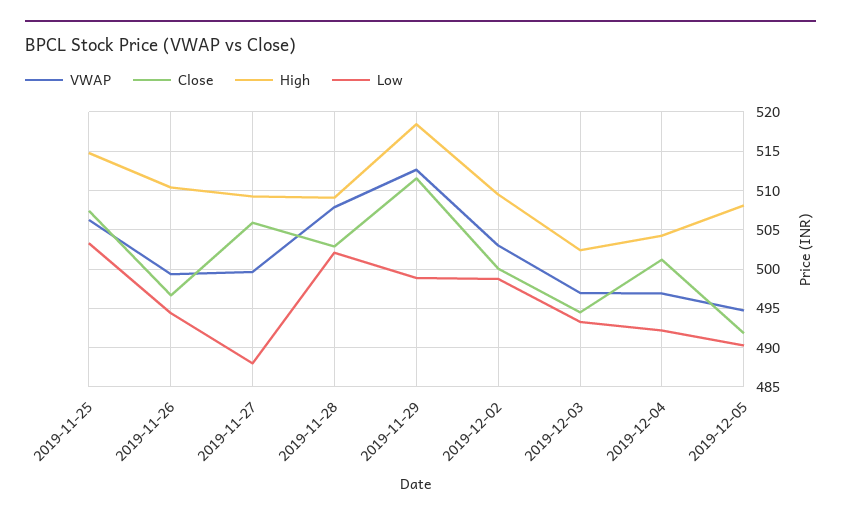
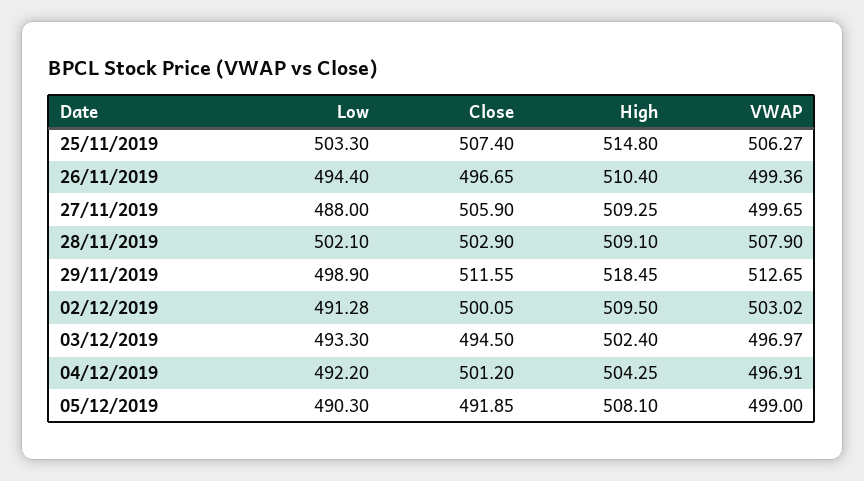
Low, 2019-12-02: 499 -> 491.28
VWAP, 2019-12-05: 495 -> 499

